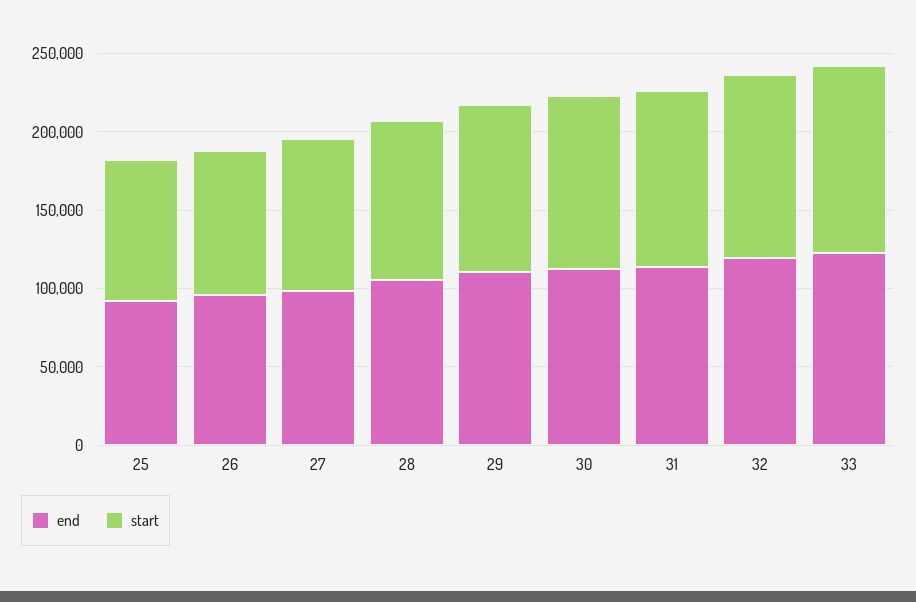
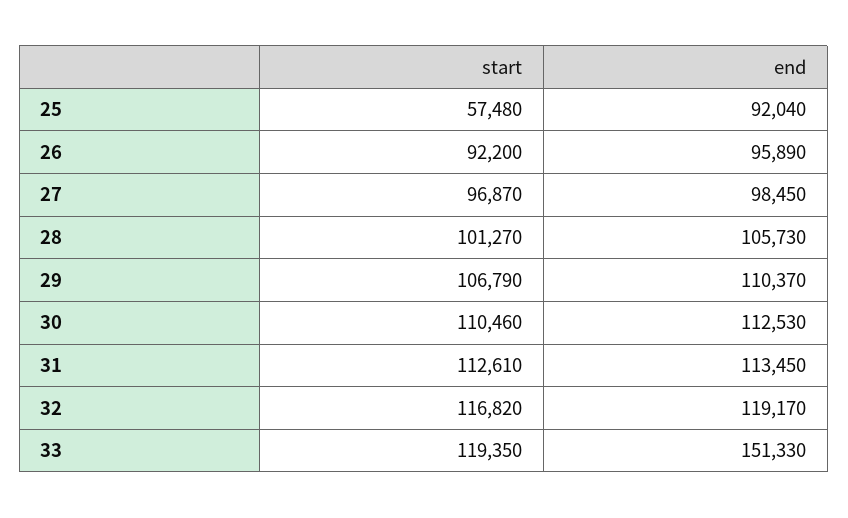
start, 25: 90000 -> 57480
end, 33: 120000 -> 151330

